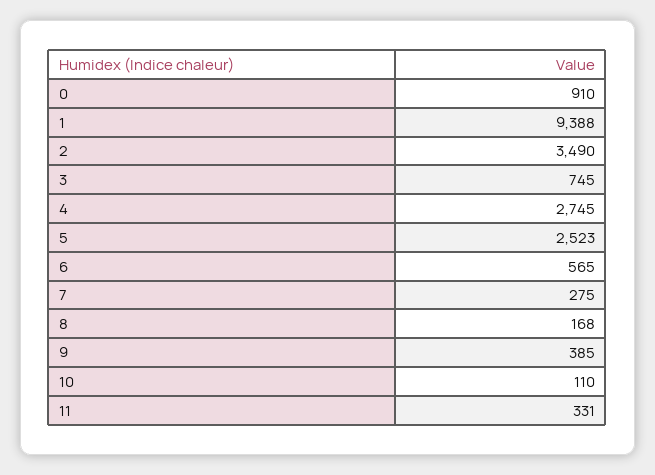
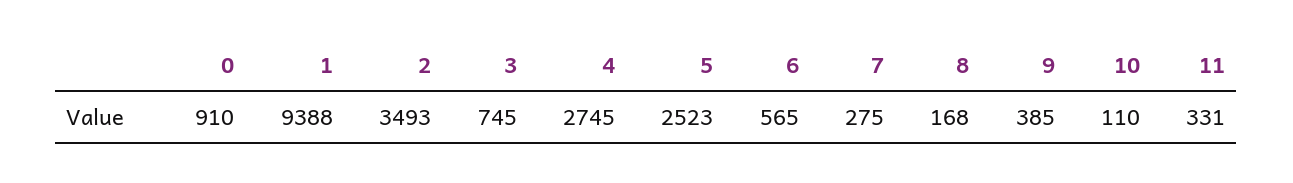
2: 3490 -> 3493

